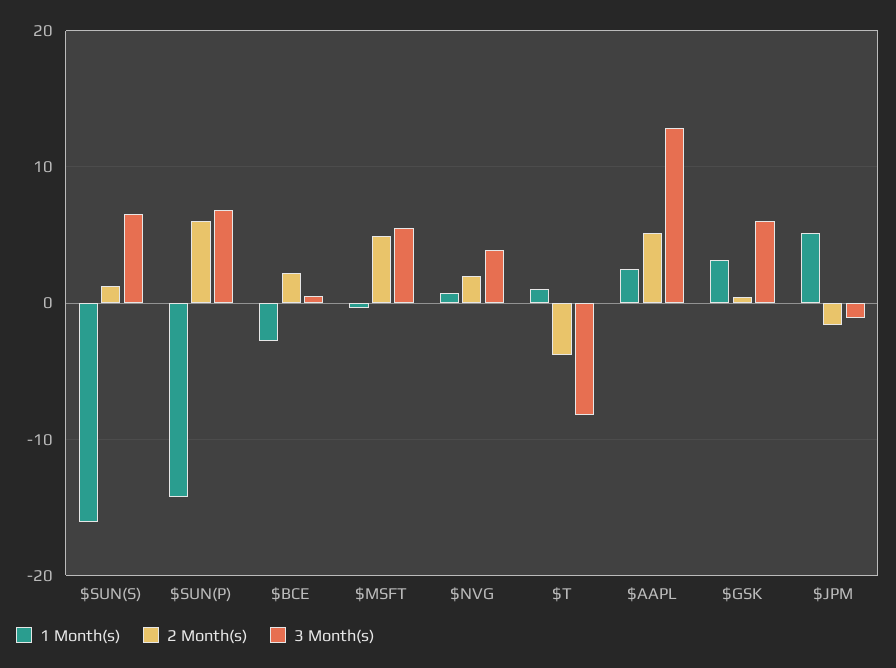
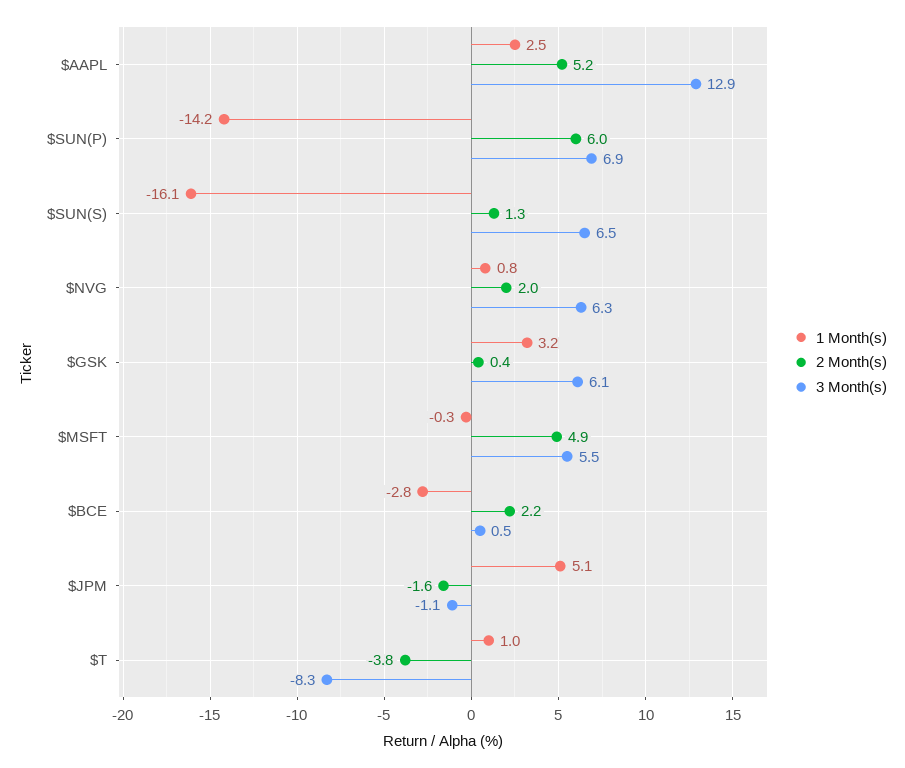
3 Month(s), $NVG: 4 -> 6.3

